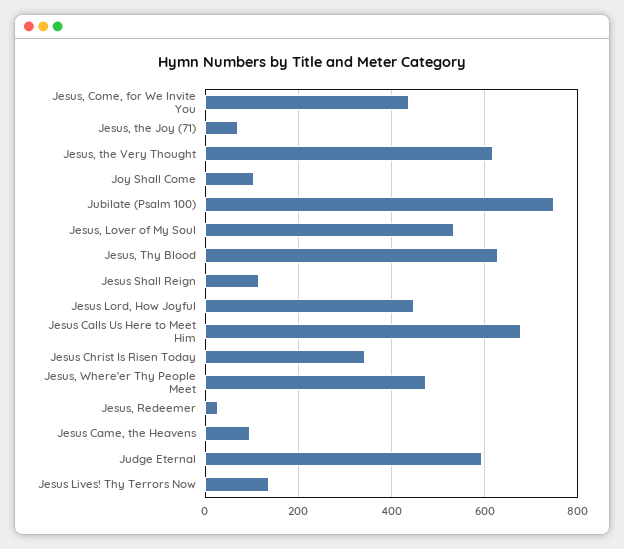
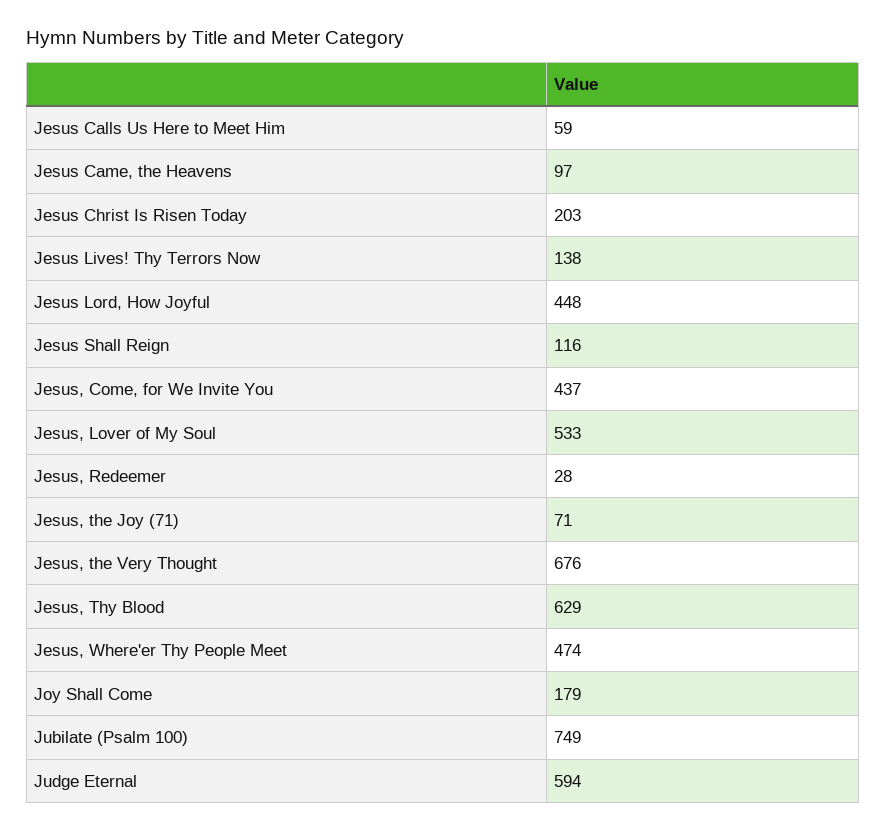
Jesus, the Very Thought: 620 -> 676
Joy Shall Come: 100 -> 179
Jesus Calls Us Here to Meet Him: 680 -> 59
Jesus Christ Is Risen Today: 340 -> 203

